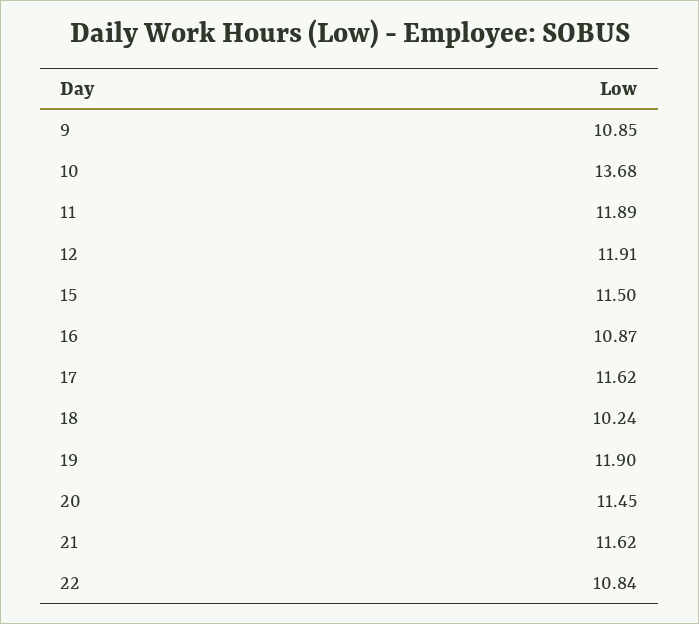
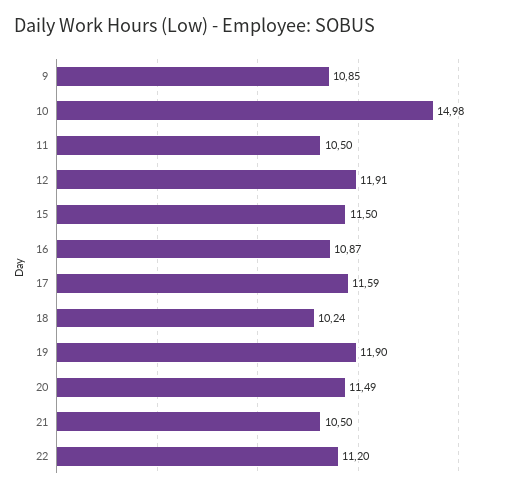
10: 13.68 -> 14.98
11: 11.89 -> 10.5
17: 11.62 -> 11.59
20: 11.45 -> 11.49
21: 11.62 -> 10.5
22: 10.84 -> 11.2

